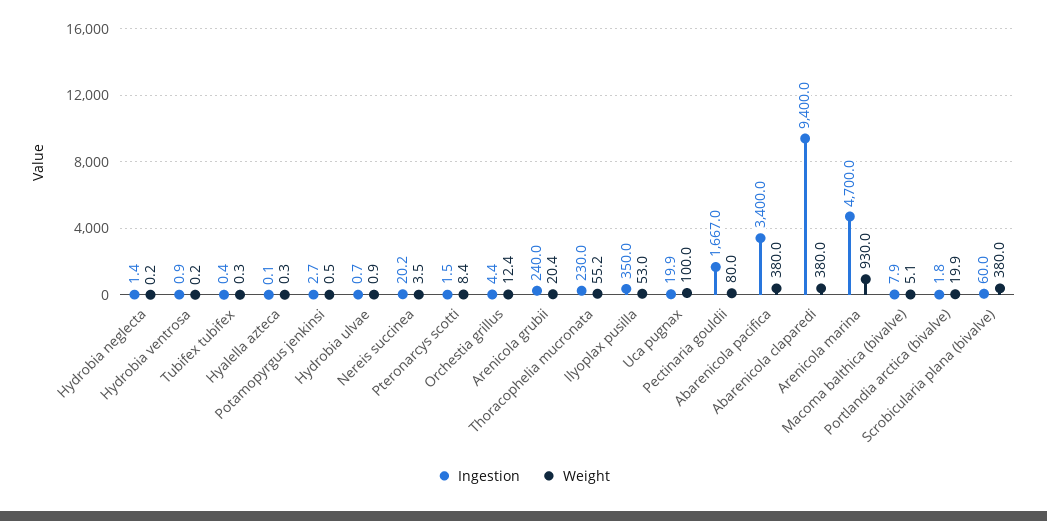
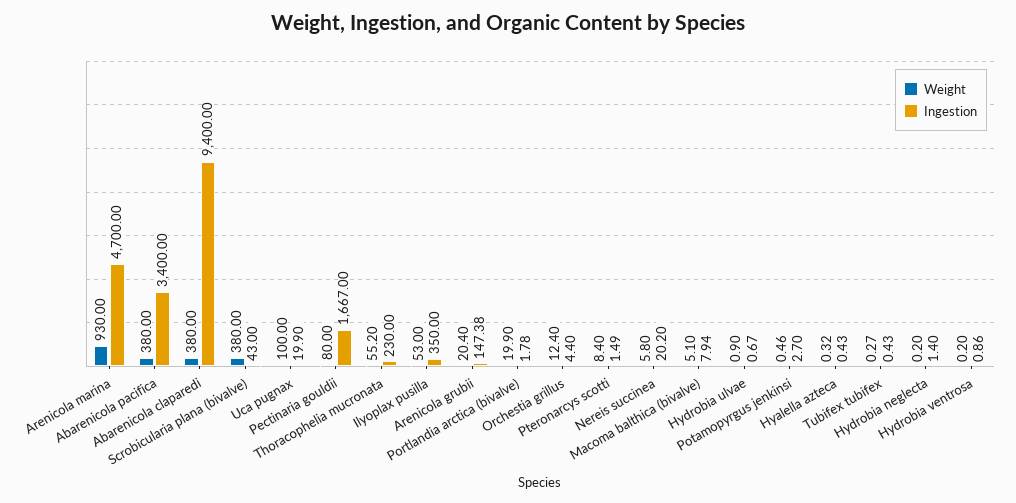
Ingestion, Hyalella azteca: 0.1 -> 0.43
Weight, Nereis succinea: 3.5 -> 5.8
Ingestion, Arenicola grubii: 240 -> 147.38
Ingestion, Scrobicularia plana (bivalve): 60 -> 43

